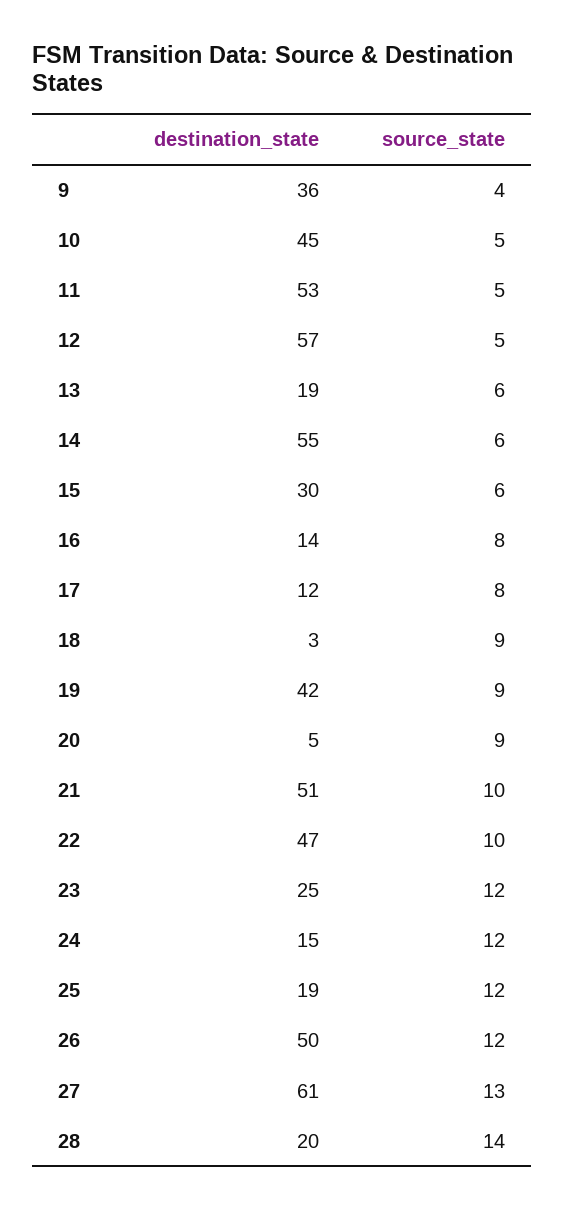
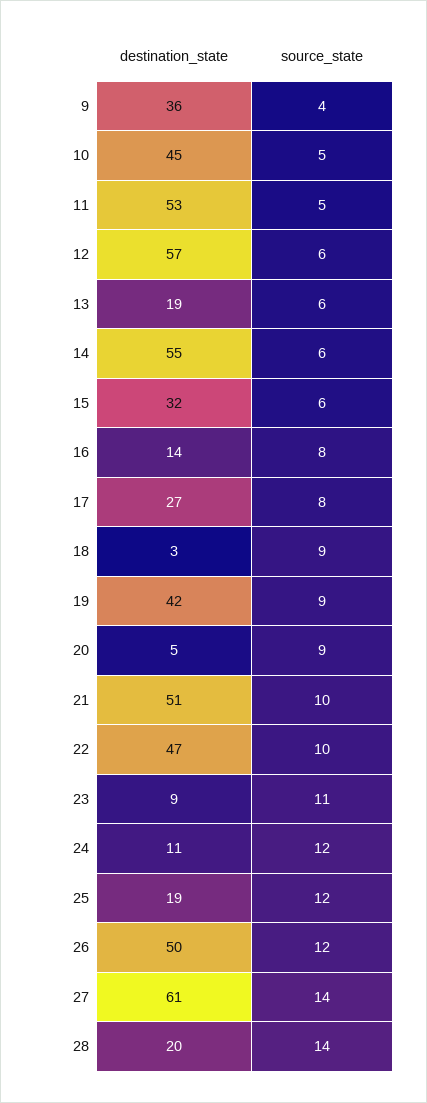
source_state, 12: 5 -> 6
destination_state, 15: 30 -> 32
destination_state, 17: 12 -> 27
destination_state, 23: 25 -> 9
source_state, 23: 12 -> 11
destination_state, 24: 15 -> 11
source_state, 27: 13 -> 14

